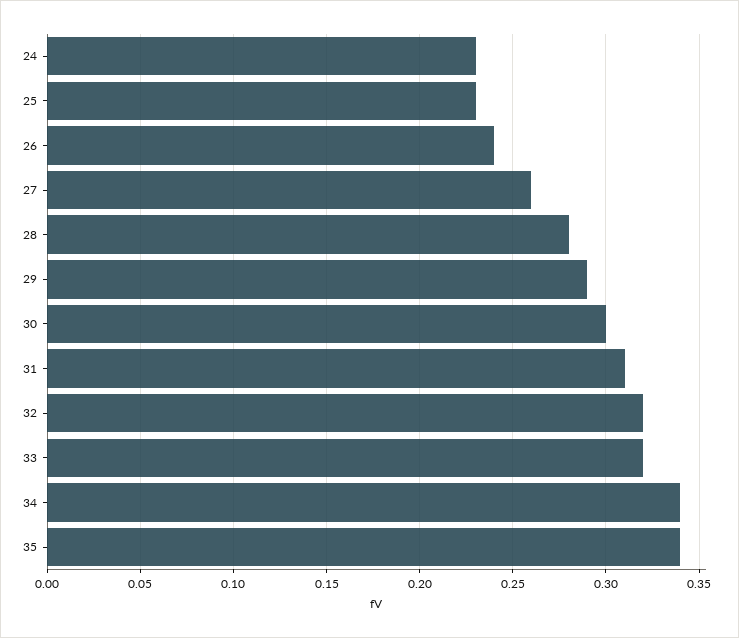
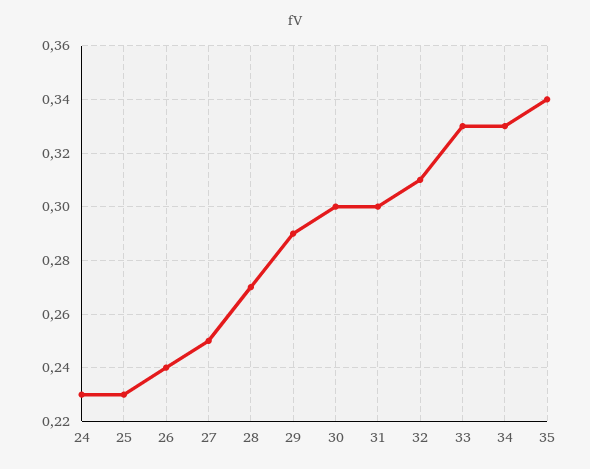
27: 0.26 -> 0.25
28: 0.28 -> 0.27
31: 0.31 -> 0.3
32: 0.32 -> 0.31
33: 0.32 -> 0.33
34: 0.34 -> 0.33

